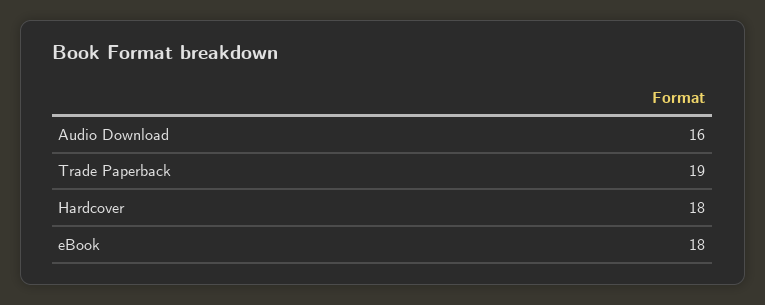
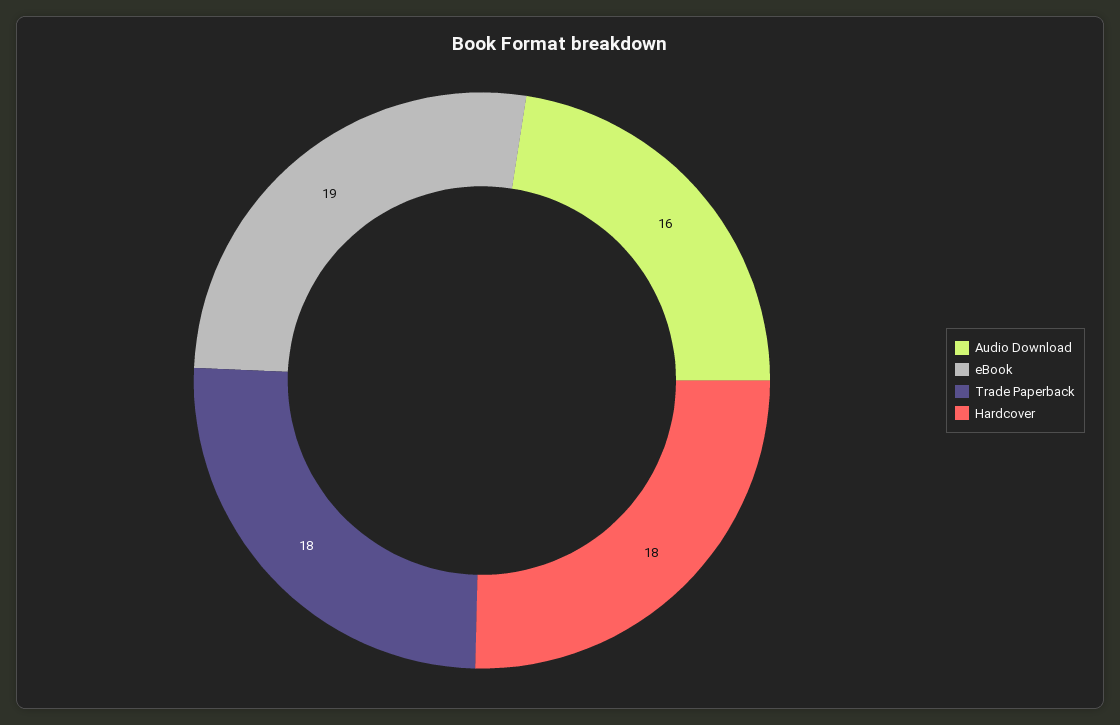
Trade Paperback: 19 -> 18
eBook: 18 -> 19

